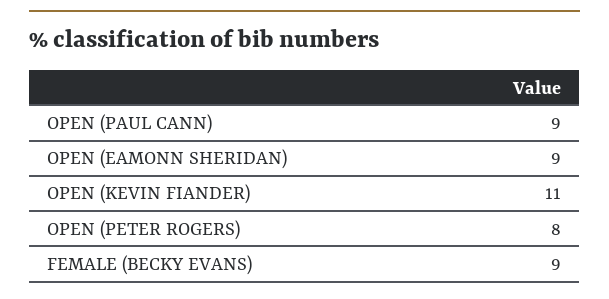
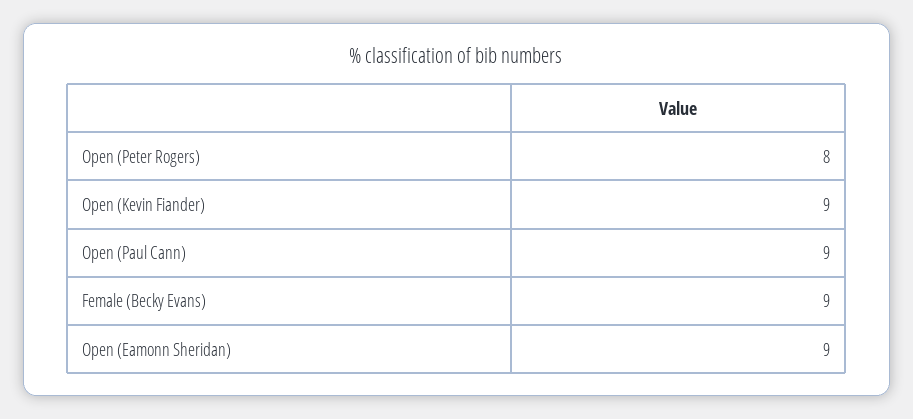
OPEN (KEVIN FIANDER): 11 -> 9

